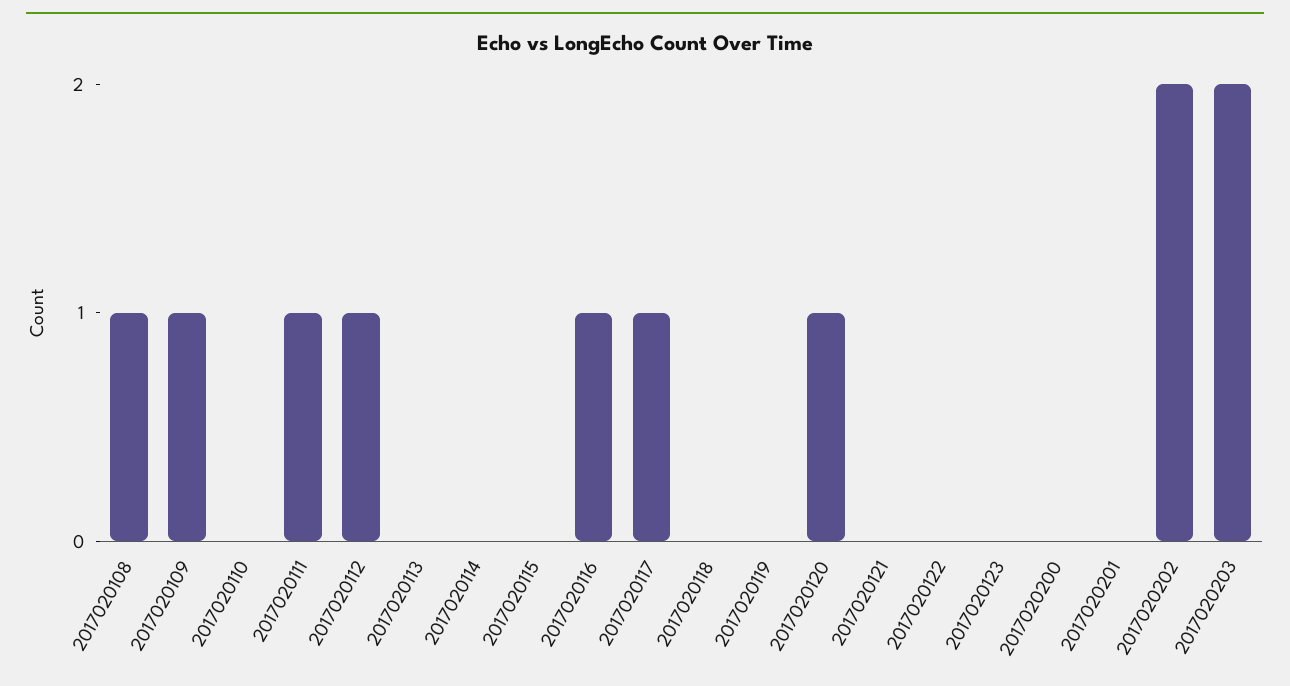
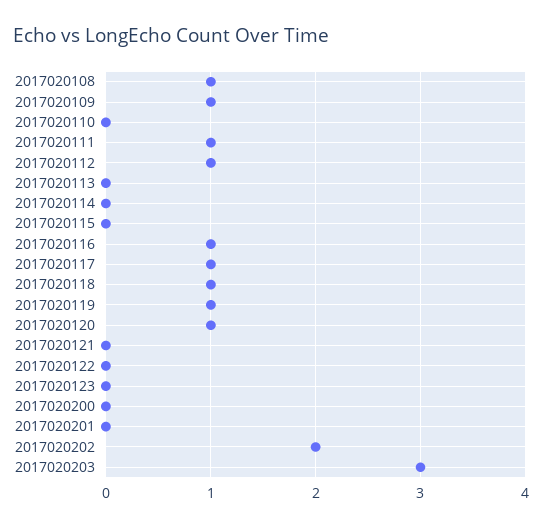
2017020118: 0 -> 1
2017020119: 0 -> 1
2017020203: 2 -> 3

